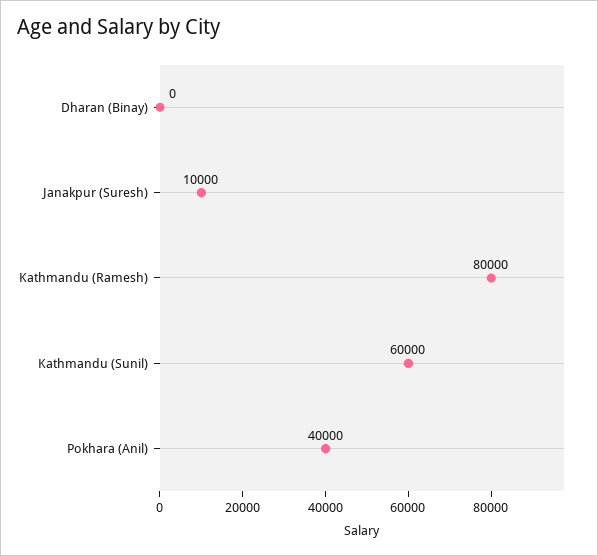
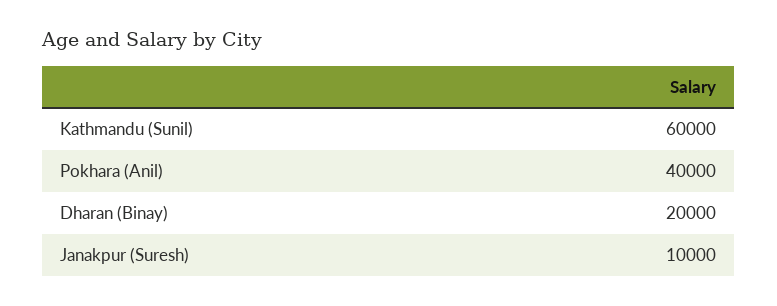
Dharan (Binay): 0 -> 20000
Kathmandu (Ramesh): 80000 -> none

